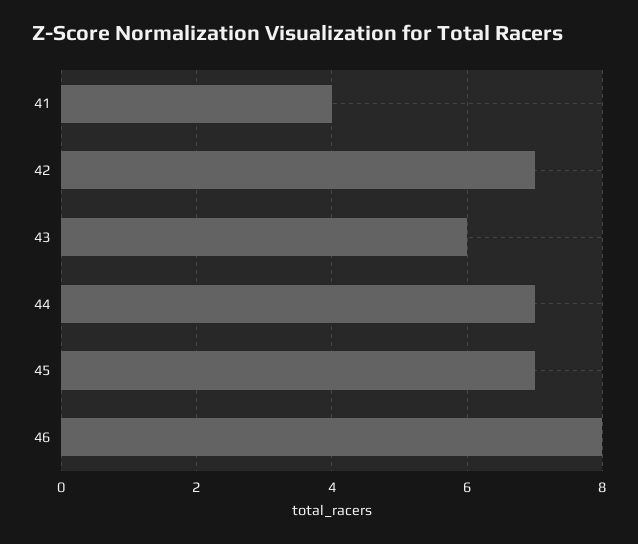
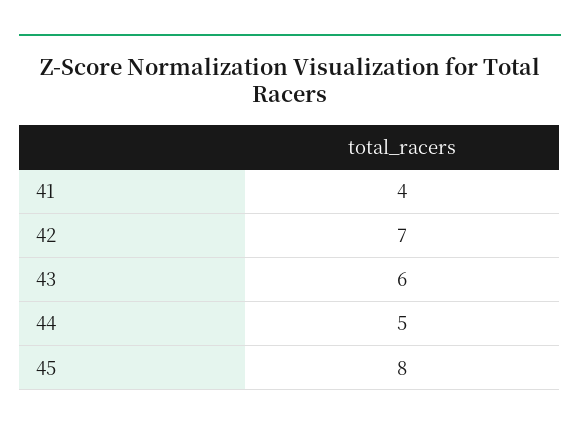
44: 7 -> 5
45: 7 -> 8
46: 8 -> none

